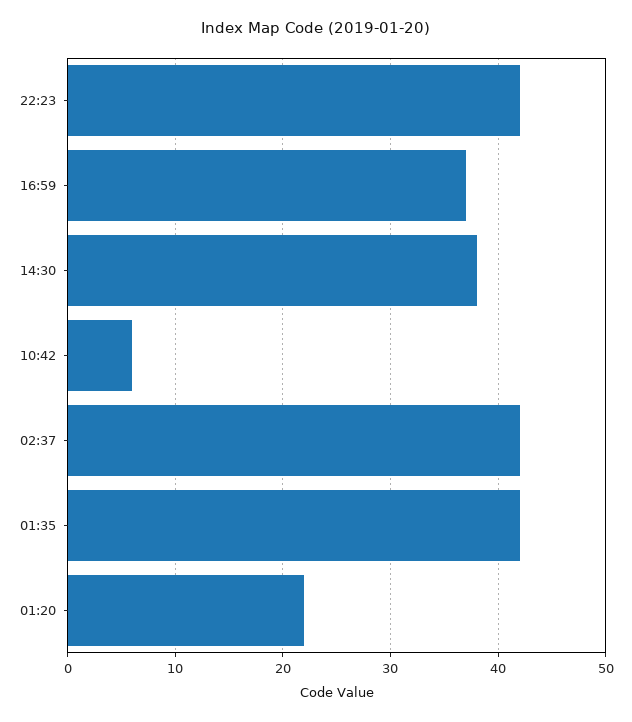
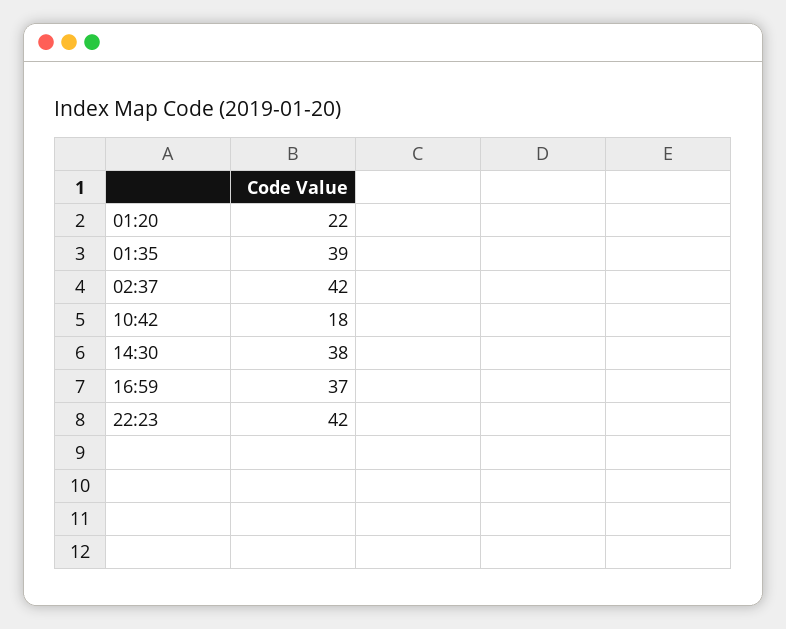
10:42: 6 -> 18
01:35: 42 -> 39

